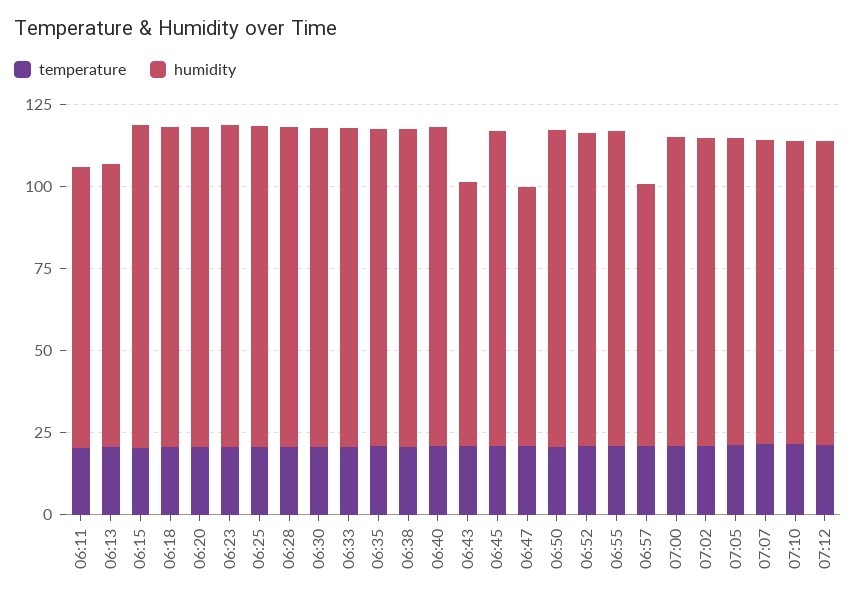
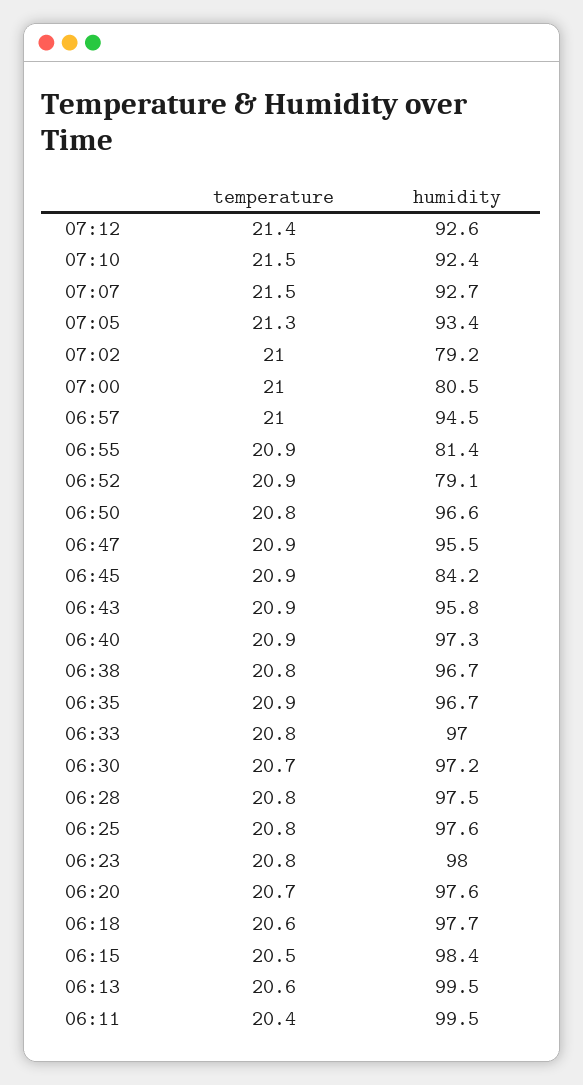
humidity, 06:11: 85 -> 99.5
humidity, 06:13: 85 -> 99.5
humidity, 06:43: 80 -> 95.8
humidity, 06:45: 95 -> 84.2
humidity, 06:47: 80 -> 95.5
humidity, 06:52: 95 -> 79.1
humidity, 06:55: 95 -> 81.4
humidity, 06:57: 80 -> 94.5
humidity, 07:00: 95 -> 80.5
humidity, 07:02: 95 -> 79.2

